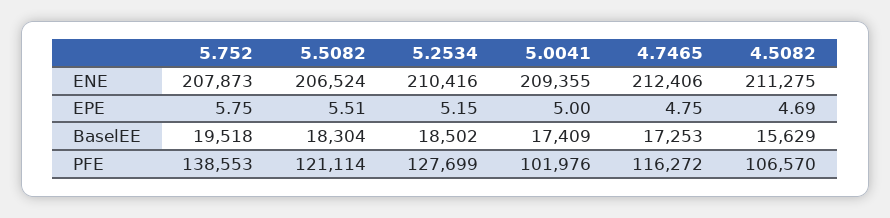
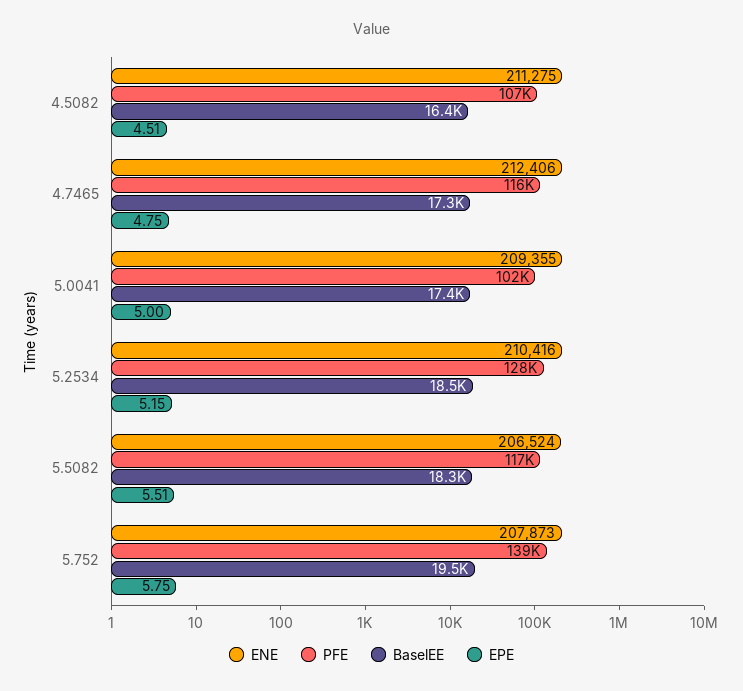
EPE, 4.5082: 4.69 -> 4.51
BaselEE, 4.5082: 15629 -> 16400
PFE, 5.5082: 121114 -> 117000

